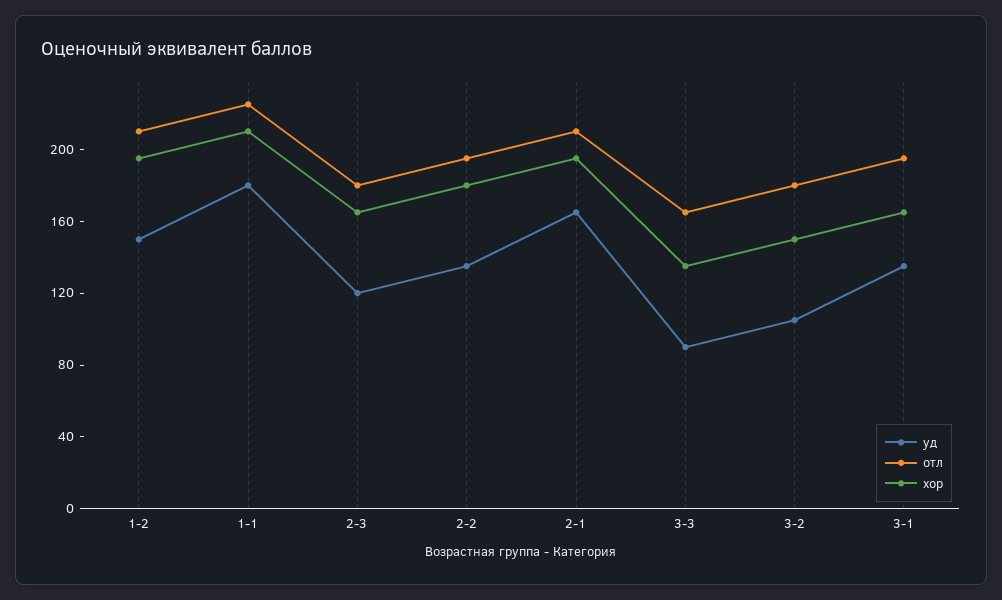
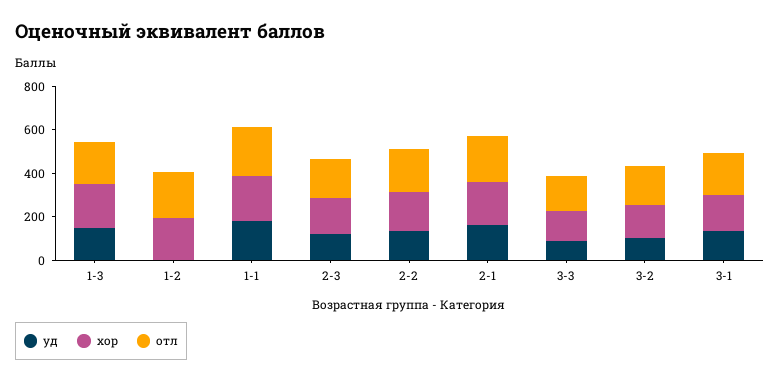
уд, 1-2: 150 -> 0
уд, 1-3: none -> 150
хор, 1-3: none -> 200
отл, 1-3: none -> 200

